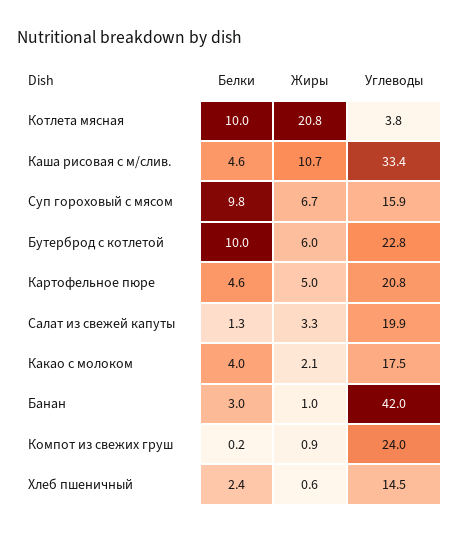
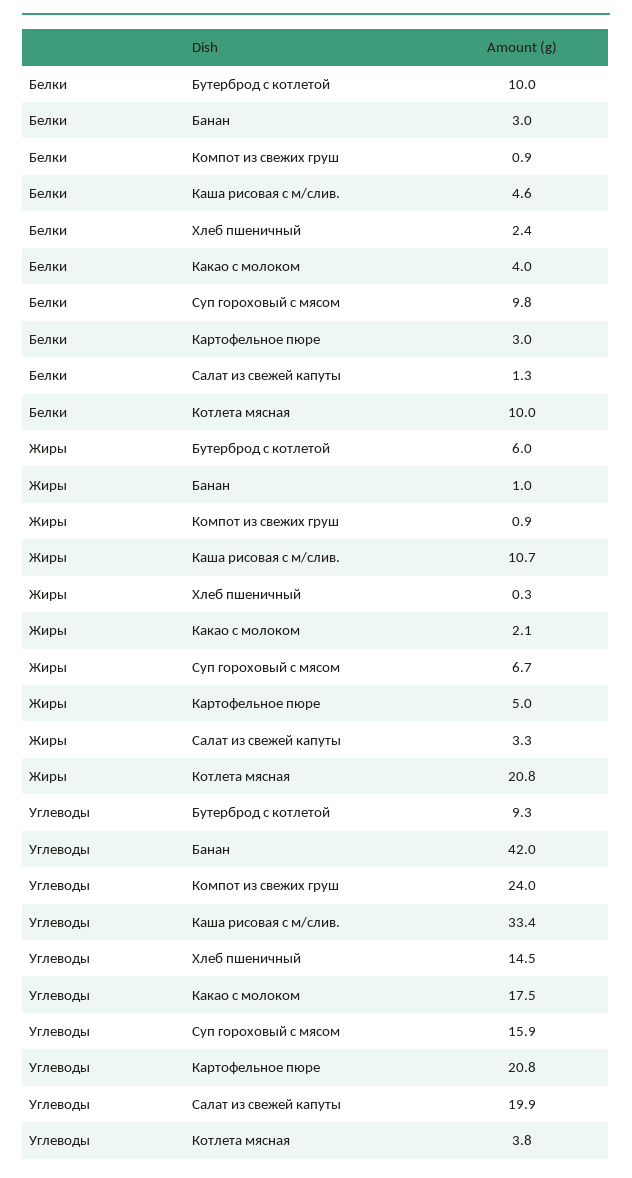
Углеводы, Бутерброд с котлетой: 22.8 -> 9.3
Белки, Картофельное пюре: 4.6 -> 3
Белки, Компот из свежих груш: 0.2 -> 0.9
Жиры, Хлеб пшеничный: 0.6 -> 0.3

